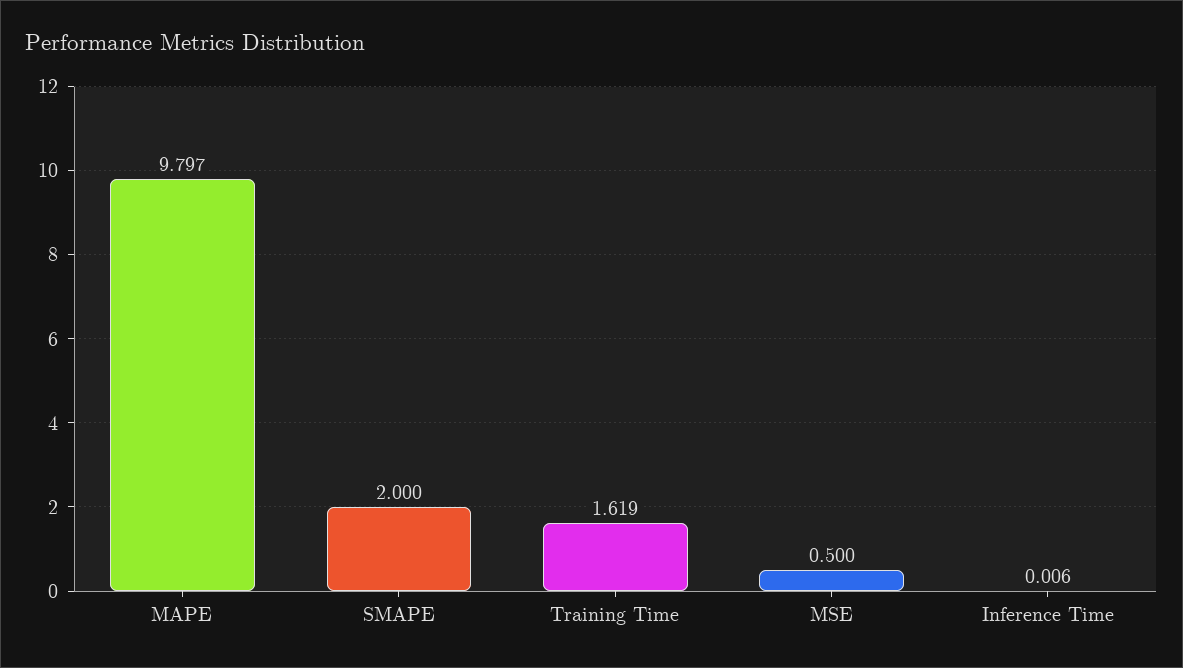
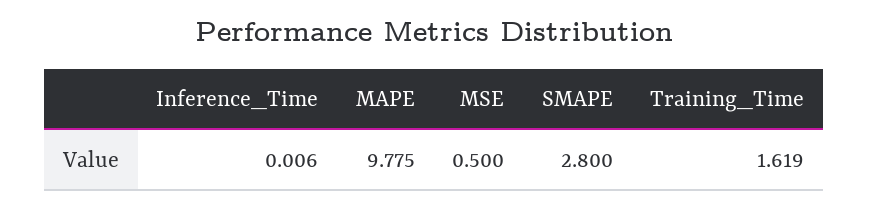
MAPE: 9.797 -> 9.775
SMAPE: 2 -> 2.8

